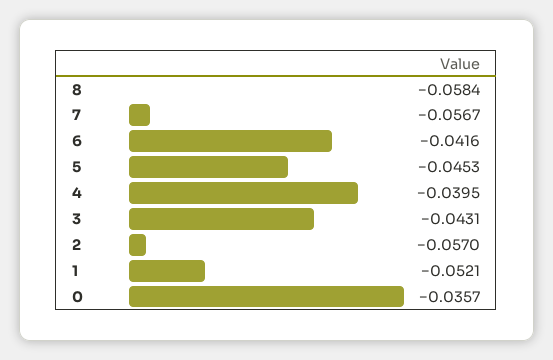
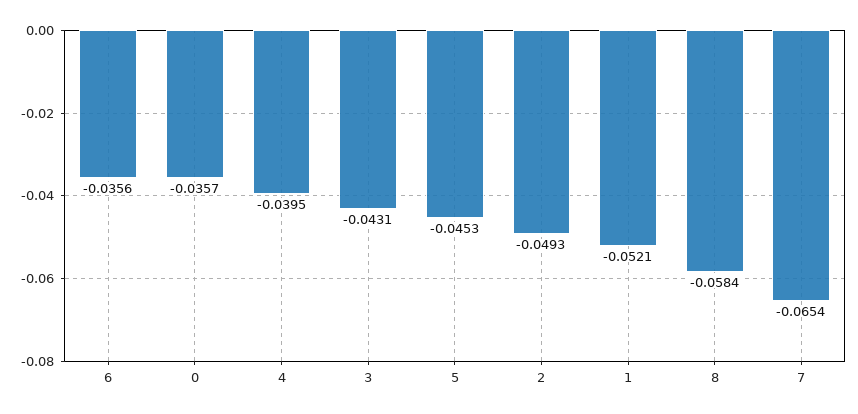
7: -0.0567 -> -0.0654
6: -0.0416 -> -0.0356
2: -0.057 -> -0.0493

